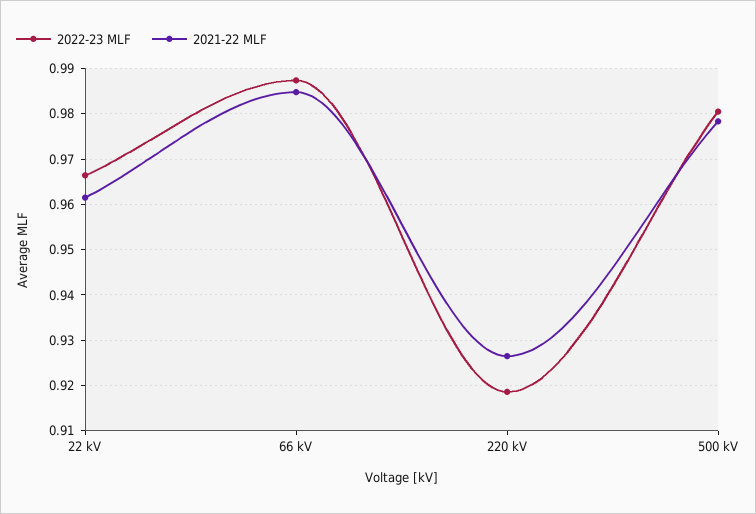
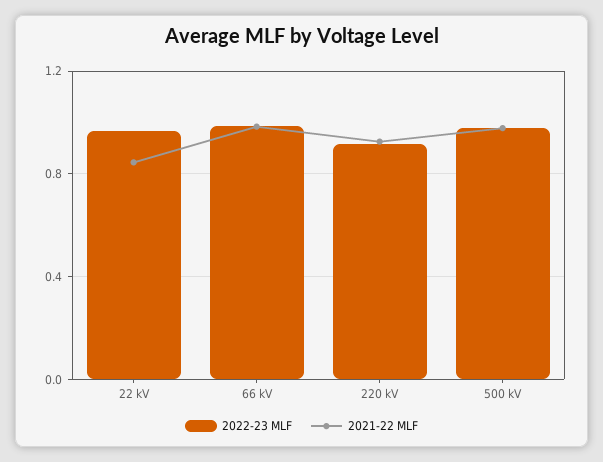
2021-22 MLF, 22 kV: 0.962 -> 0.85

